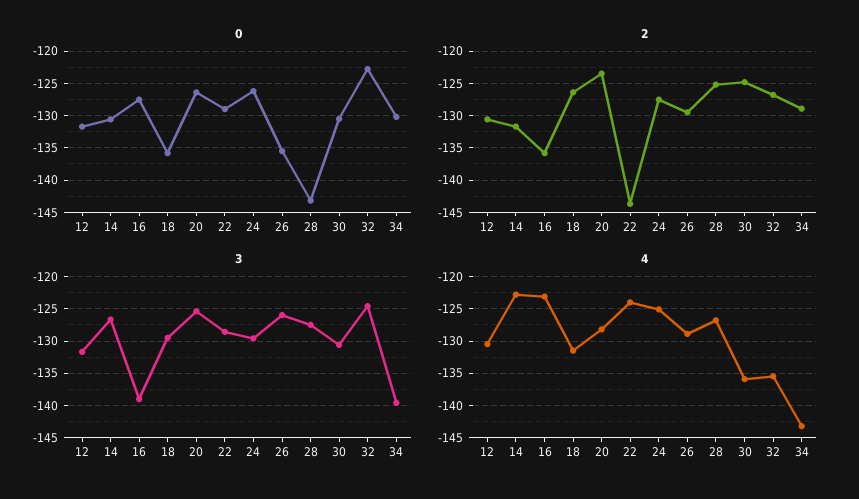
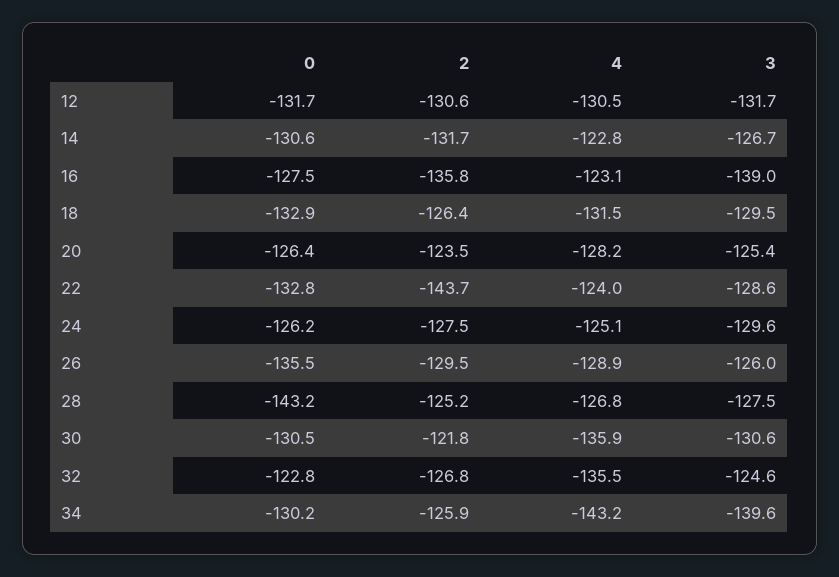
0, 18: -136 -> -132.9
0, 22: -129 -> -132.8
2, 30: -125 -> -121.8
2, 34: -129 -> -125.9

